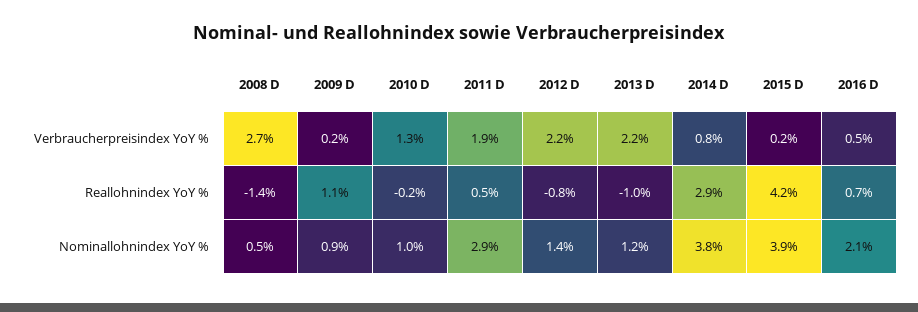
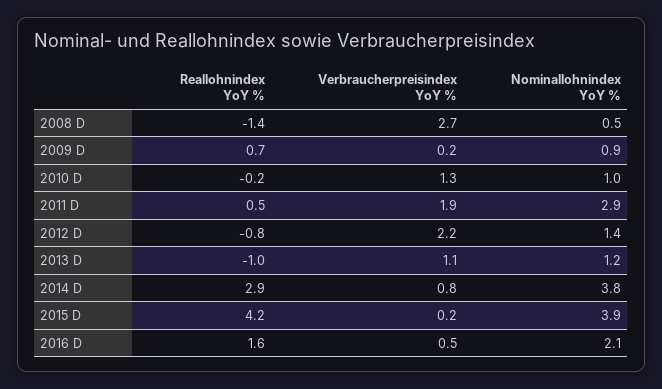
2013 D, Verbraucherpreisindex YoY %: 2.2 -> 1.1
2009 D, Reallohnindex YoY %: 1.1 -> 0.7
2016 D, Reallohnindex YoY %: 0.7 -> 1.6

